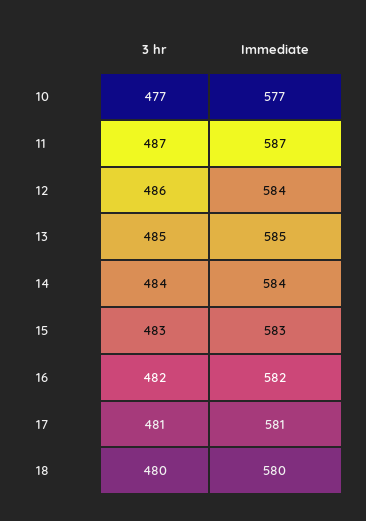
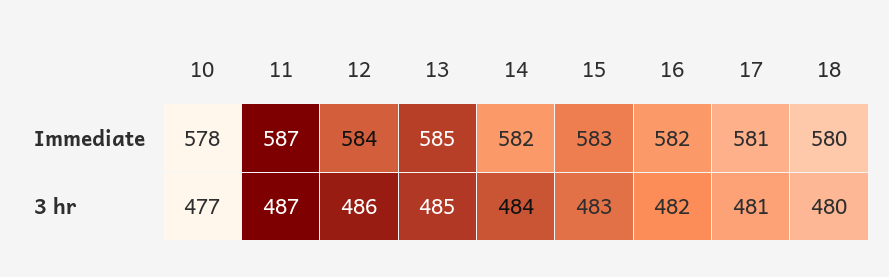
Immediate, 10: 577 -> 578
Immediate, 14: 584 -> 582

